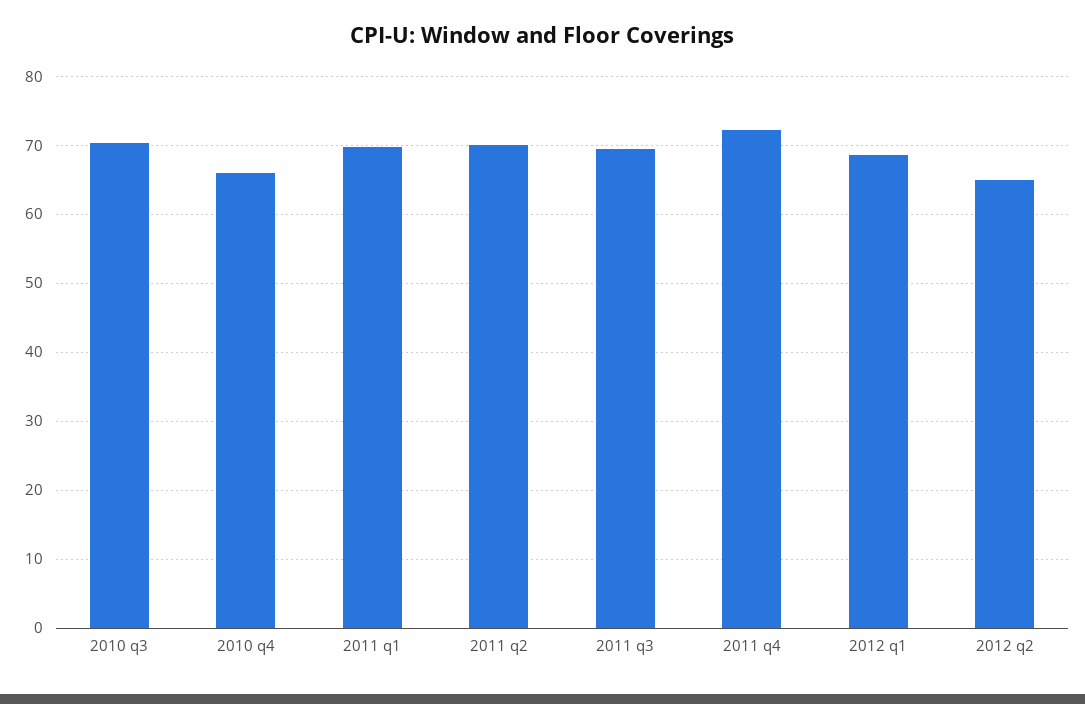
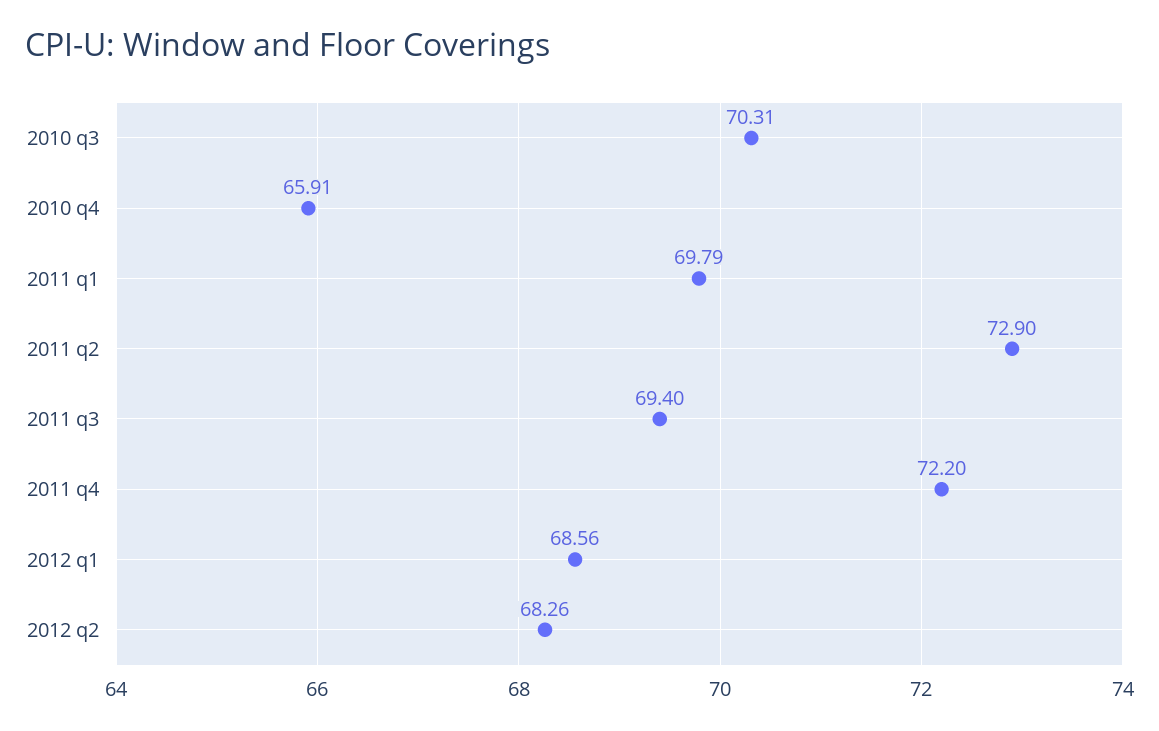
2011 q2: 70 -> 72.9
2012 q2: 65 -> 68.26

